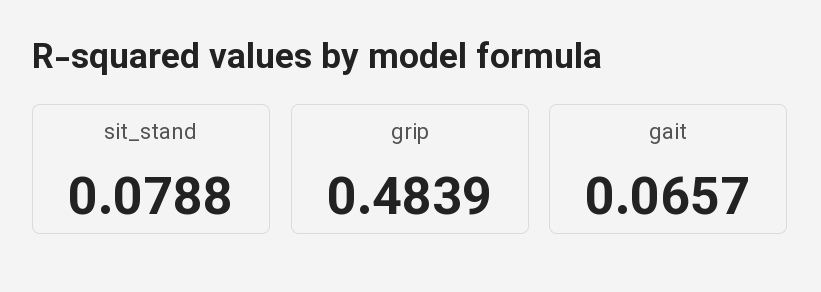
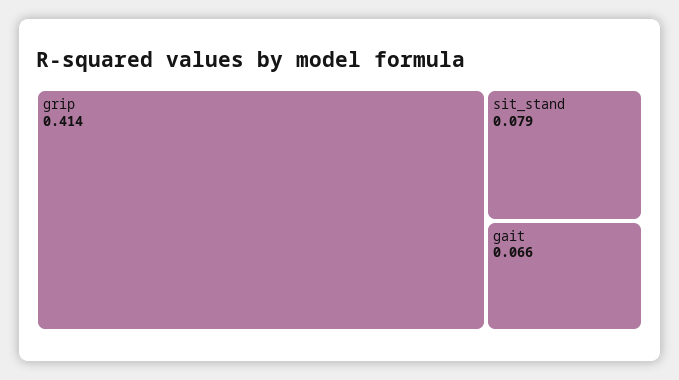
grip: 0.4839 -> 0.414

